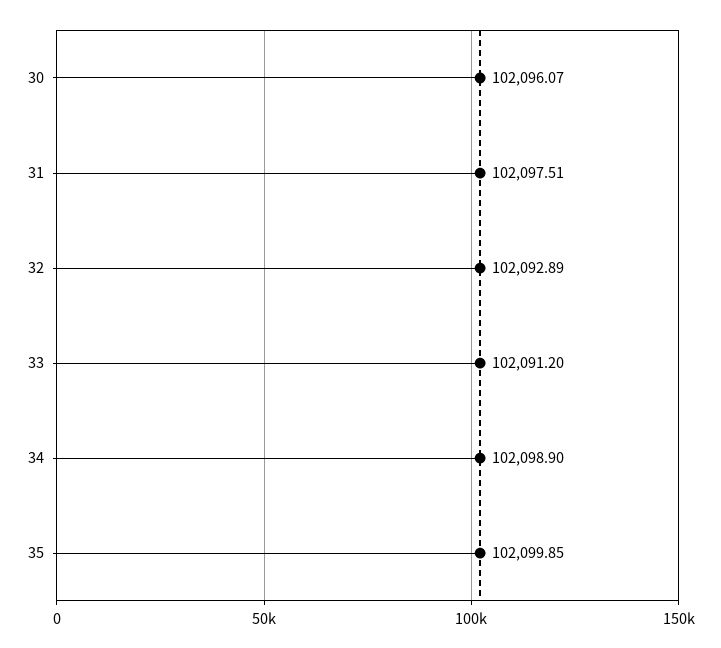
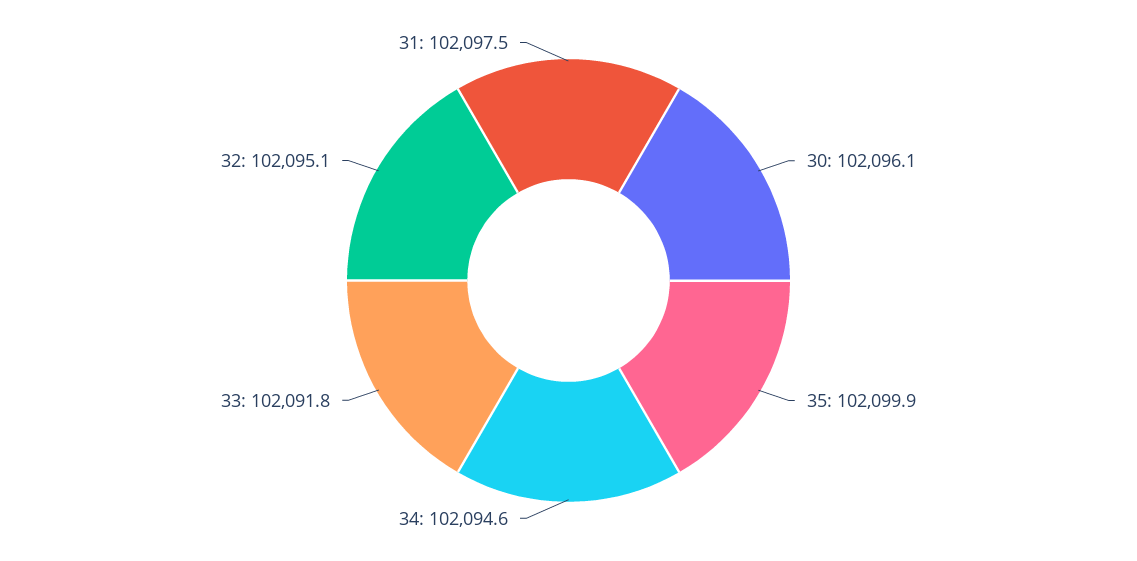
32: 102092.89 -> 102095.1
33: 102091.2 -> 102091.8
34: 102098.9 -> 102094.6

